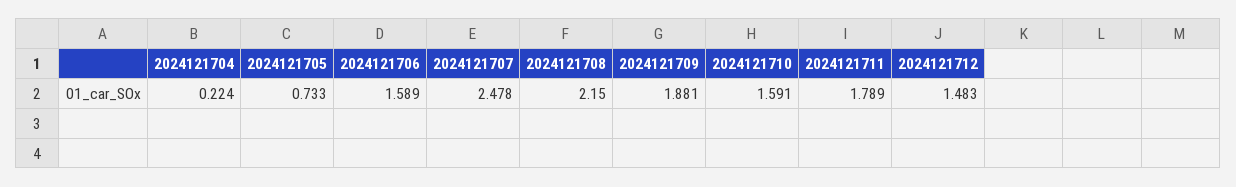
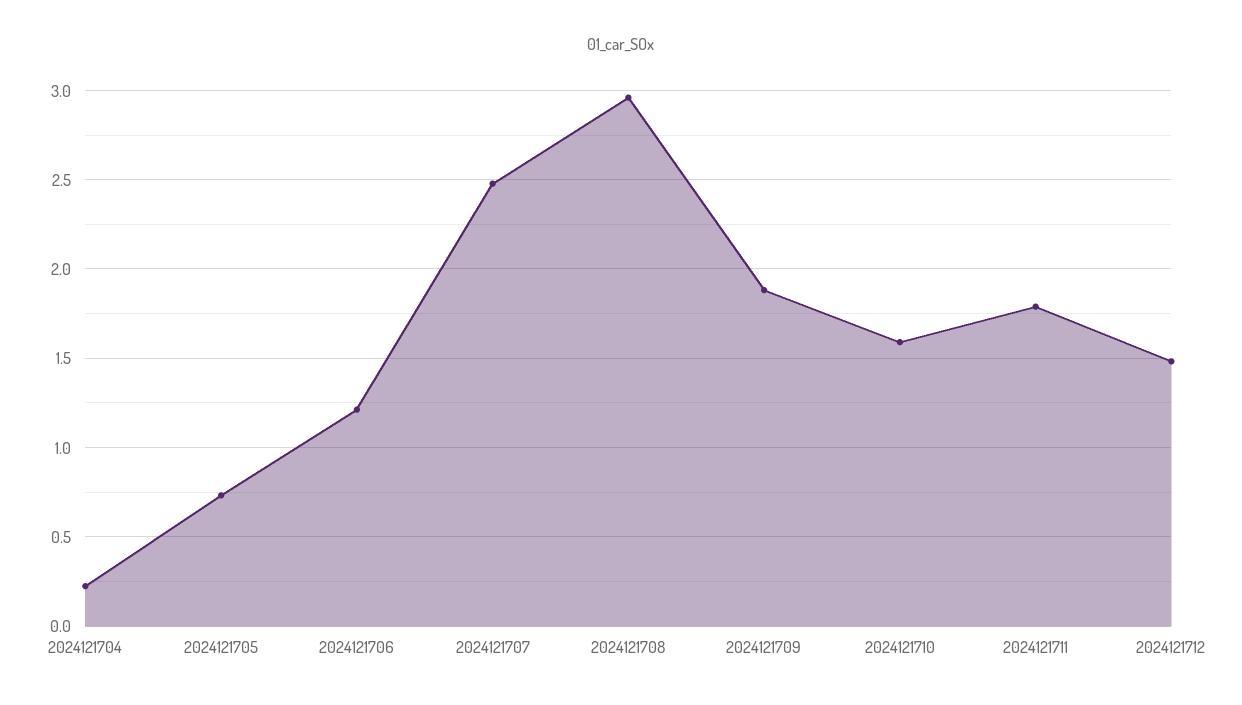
2024121706: 1.589 -> 1.2
2024121708: 2.15 -> 2.95

